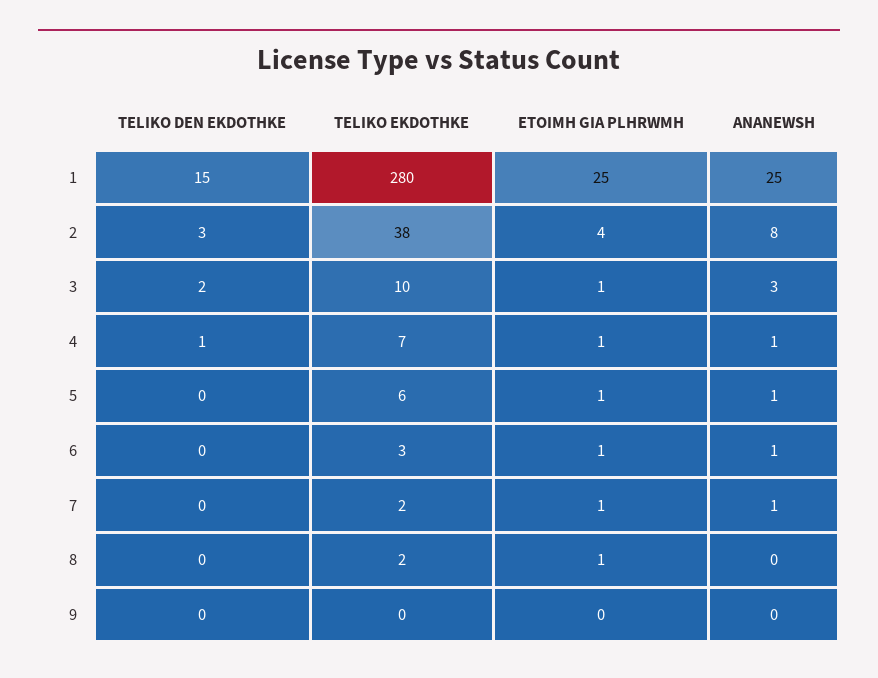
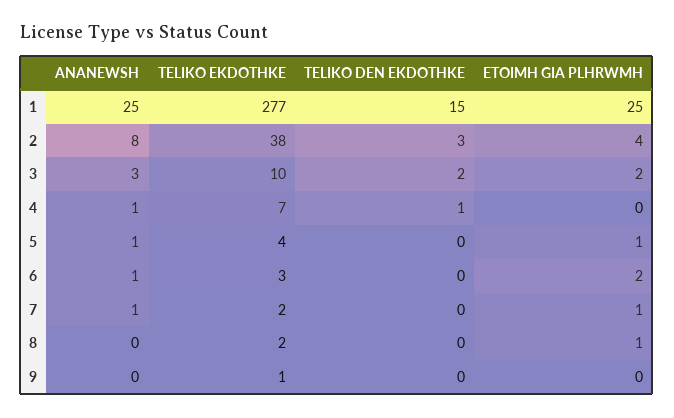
TELIKO EKDOTHKE, 1: 280 -> 277
ETOIMH GIA PLHRWMH, 3: 1 -> 2
ETOIMH GIA PLHRWMH, 4: 1 -> 0
TELIKO EKDOTHKE, 5: 6 -> 4
ETOIMH GIA PLHRWMH, 6: 1 -> 2
TELIKO EKDOTHKE, 9: 0 -> 1

